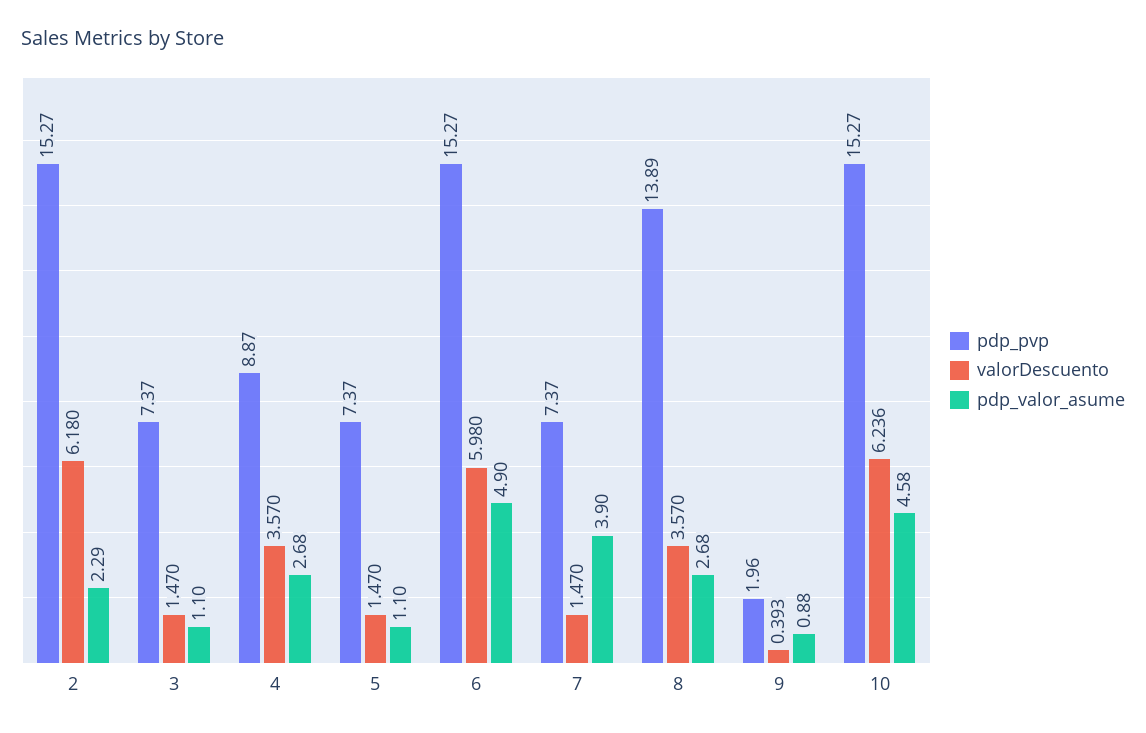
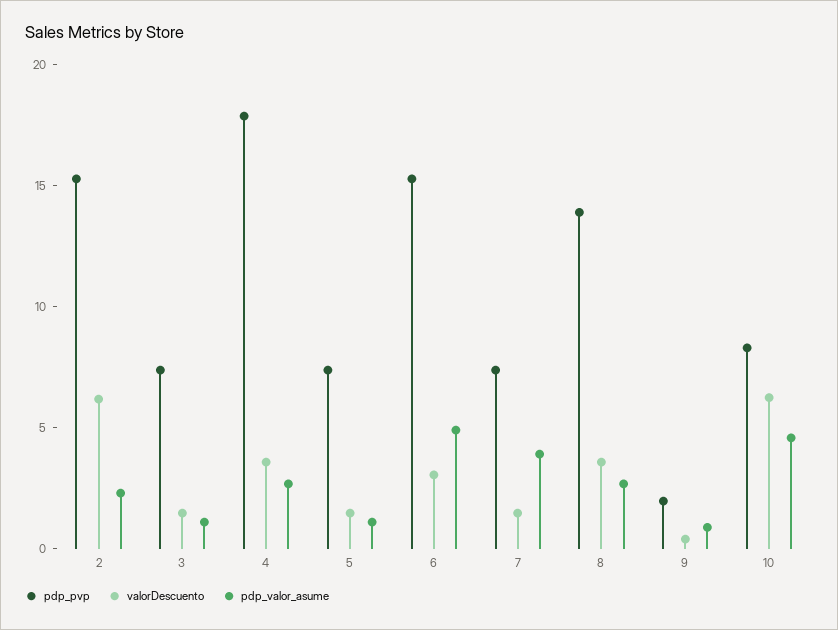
pdp_pvp, 4: 8.87 -> 18
valorDescuento, 6: 5.98 -> 3
pdp_pvp, 10: 15.27 -> 8

